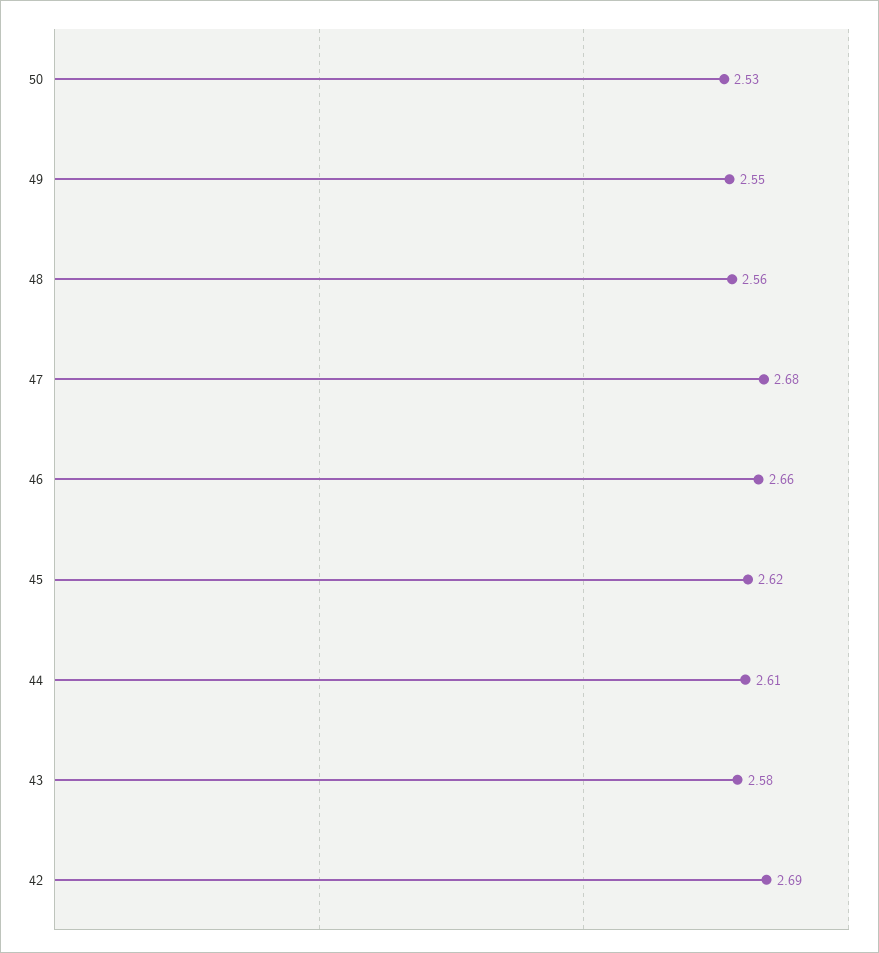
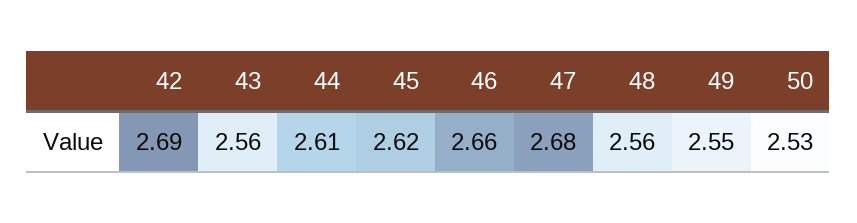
43: 2.58 -> 2.56

